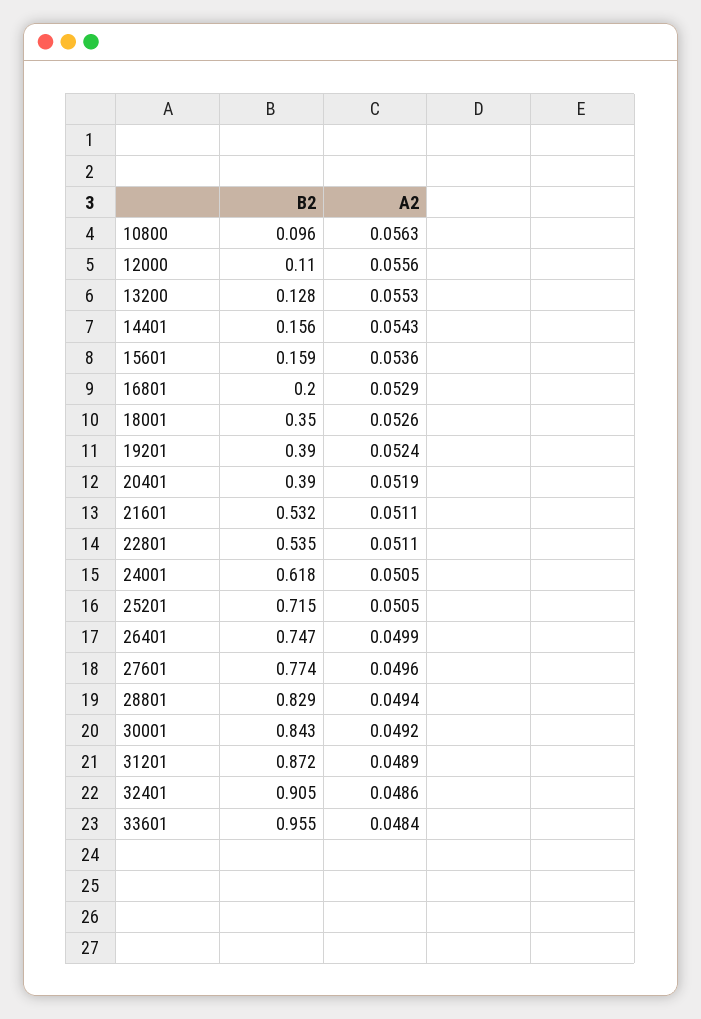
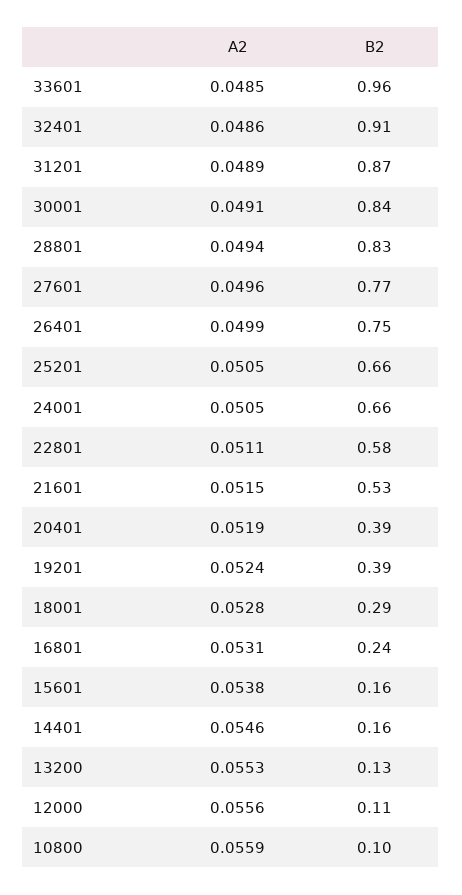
A2, 10800: 0.0563 -> 0.0559
A2, 14401: 0.0543 -> 0.0546
A2, 15601: 0.0536 -> 0.0538
B2, 16801: 0.2 -> 0.24
A2, 16801: 0.0529 -> 0.0531
B2, 18001: 0.35 -> 0.29
A2, 18001: 0.0526 -> 0.0528
A2, 21601: 0.0511 -> 0.0515
B2, 22801: 0.535 -> 0.58
B2, 24001: 0.618 -> 0.66
B2, 25201: 0.715 -> 0.66
A2, 30001: 0.0492 -> 0.0491
A2, 33601: 0.0484 -> 0.0485

